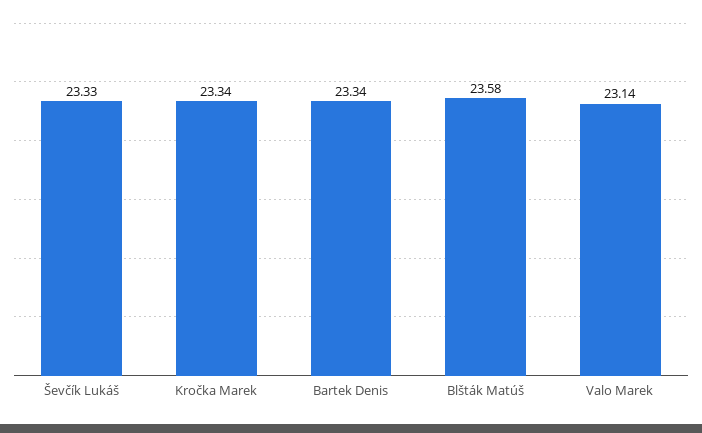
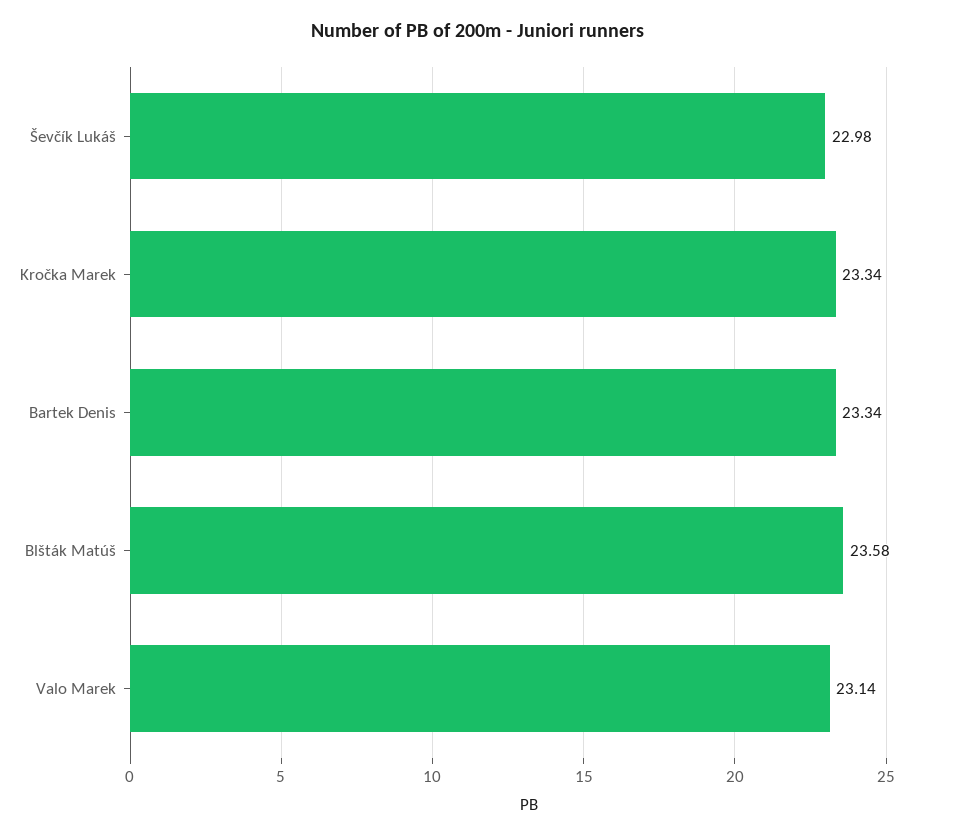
Ševčík Lukáš: 23.33 -> 22.98

